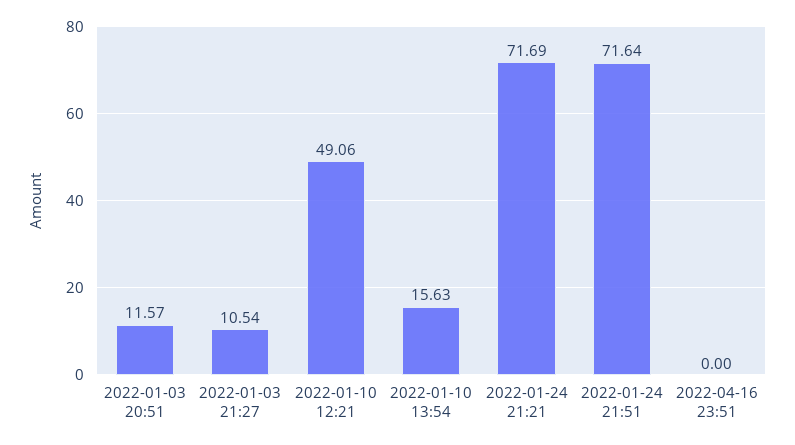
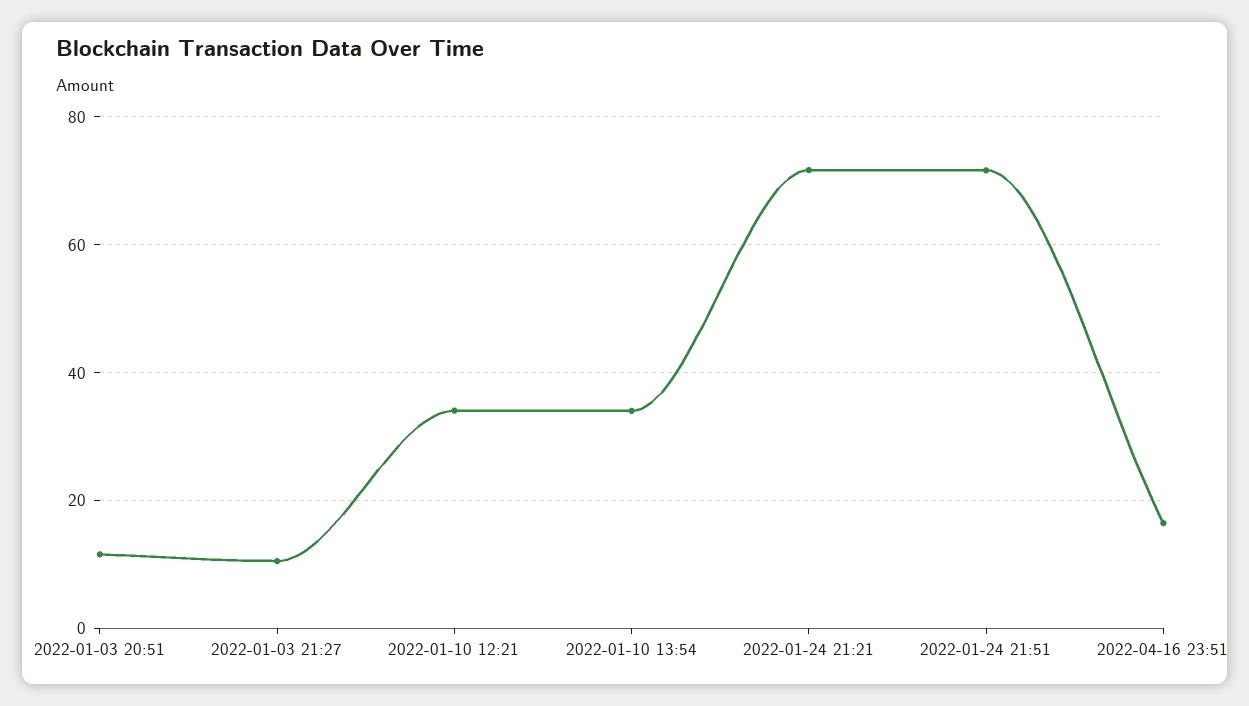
2022-01-10 12:21: 49.06 -> 34
2022-01-10 13:54: 15.63 -> 34
2022-04-16 23:51: 0 -> 16

